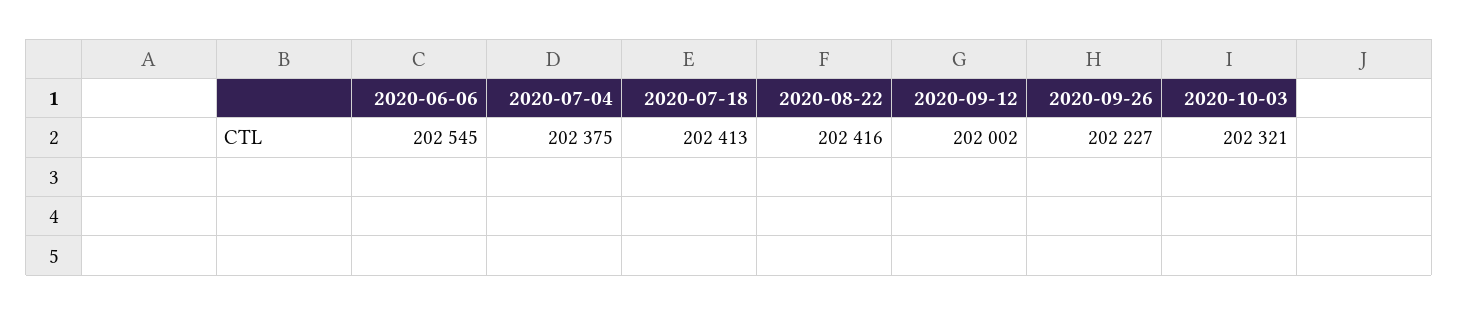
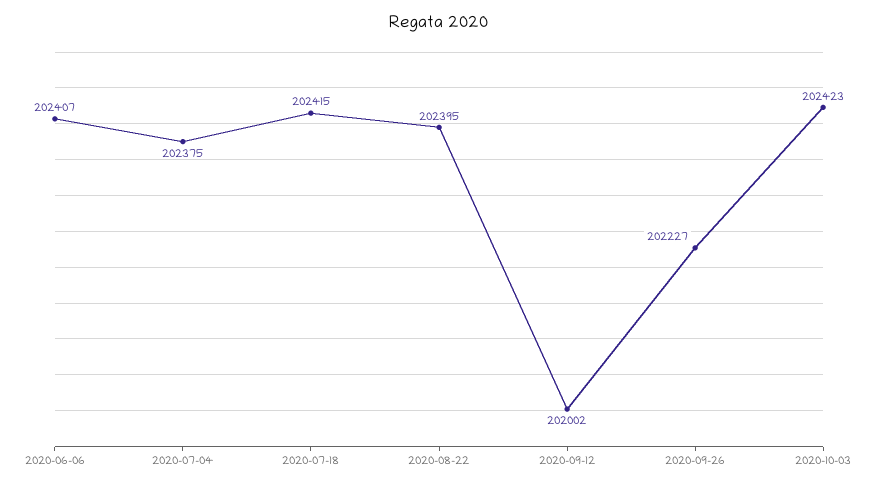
2020-06-06: 202545 -> 202407
2020-07-18: 202413 -> 202415
2020-08-22: 202416 -> 202395
2020-10-03: 202321 -> 202423

